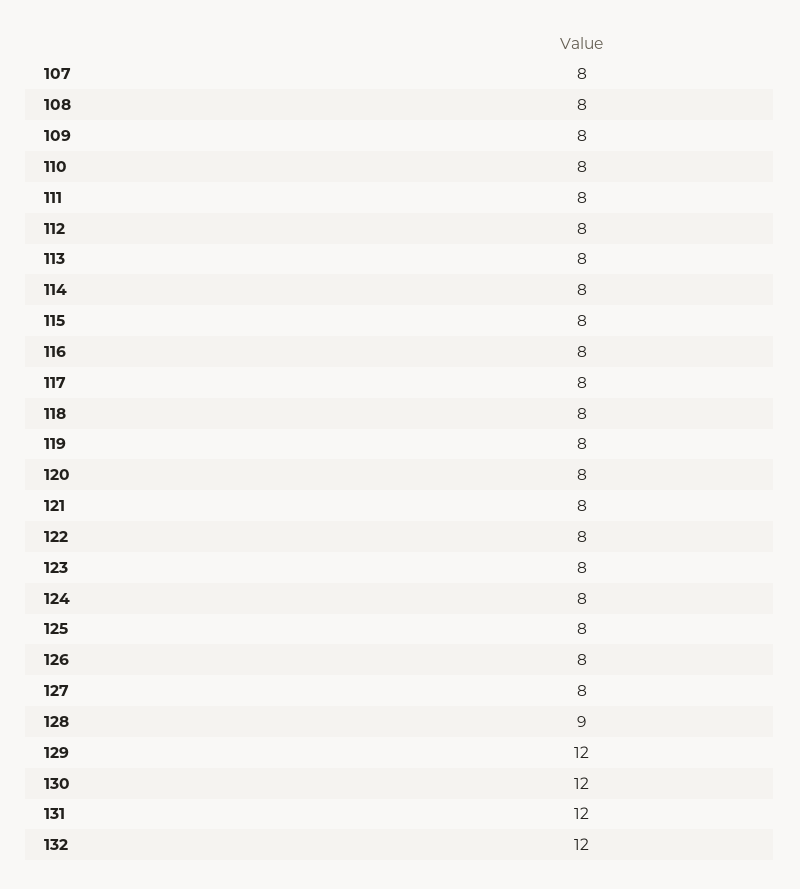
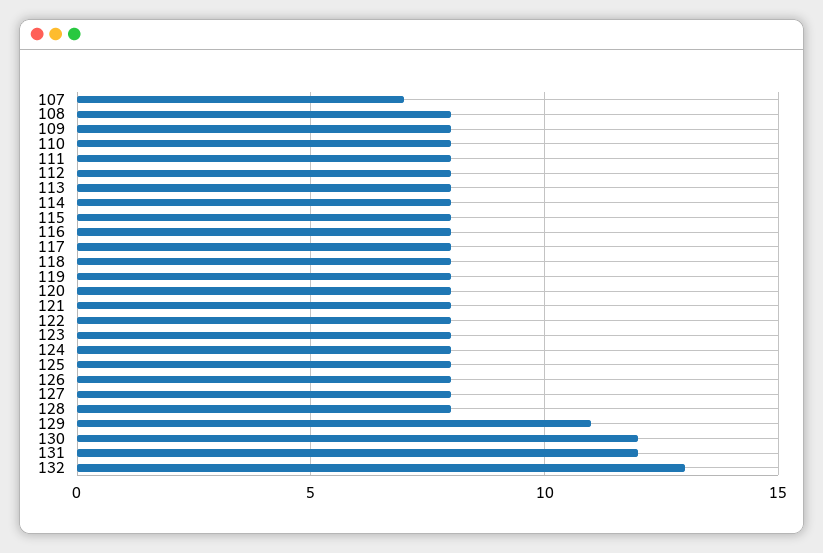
107: 8 -> 7
128: 9 -> 8
129: 12 -> 11
132: 12 -> 13

